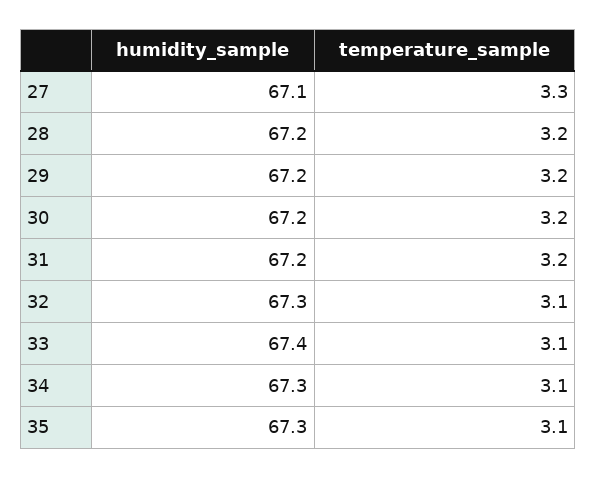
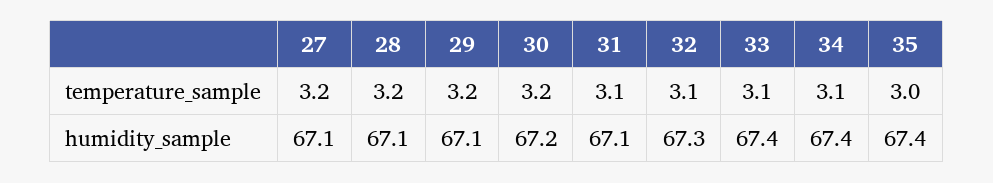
temperature_sample, 27: 3.3 -> 3.2
humidity_sample, 28: 67.2 -> 67.1
humidity_sample, 29: 67.2 -> 67.1
humidity_sample, 31: 67.2 -> 67.1
temperature_sample, 31: 3.2 -> 3.1
humidity_sample, 34: 67.3 -> 67.4
humidity_sample, 35: 67.3 -> 67.4
temperature_sample, 35: 3.1 -> 3

